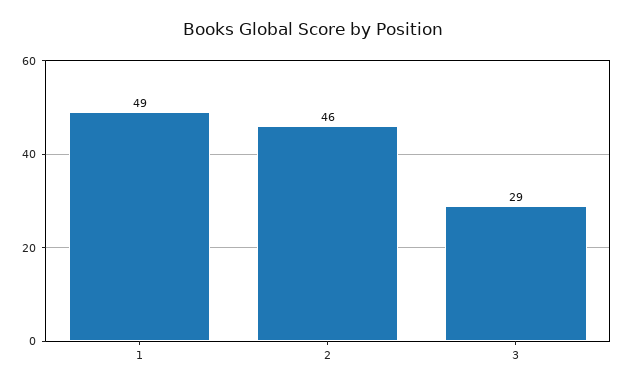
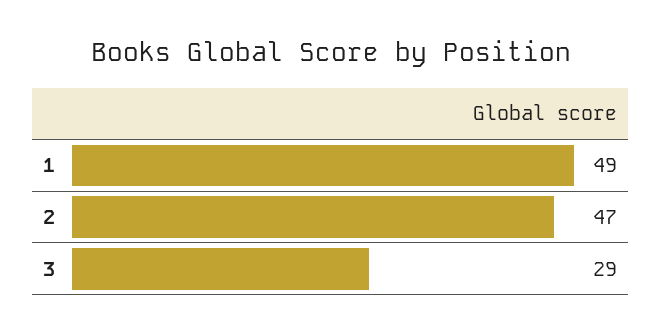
2: 46 -> 47

